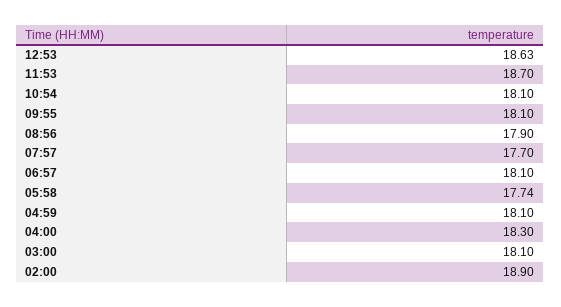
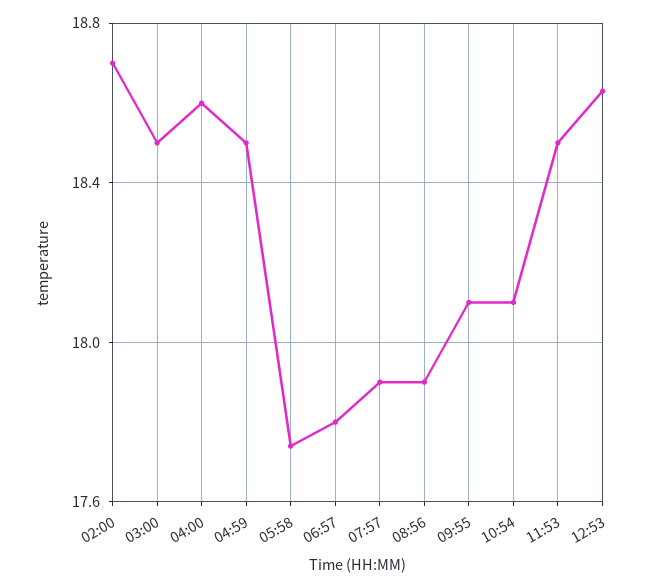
11:53: 18.7 -> 18.5
07:57: 17.7 -> 17.9
06:57: 18.1 -> 17.8
04:59: 18.1 -> 18.5
04:00: 18.3 -> 18.6
03:00: 18.1 -> 18.5
02:00: 18.9 -> 18.7

